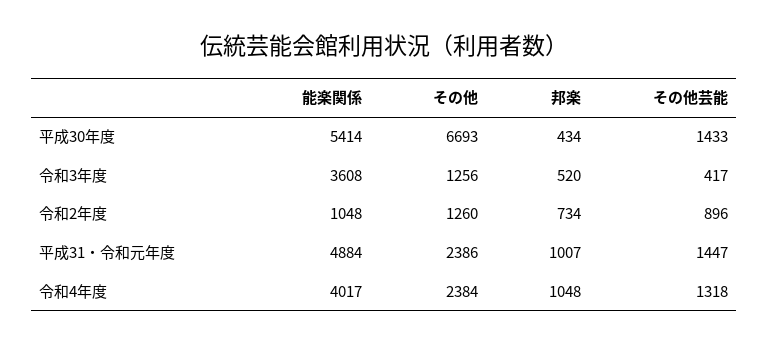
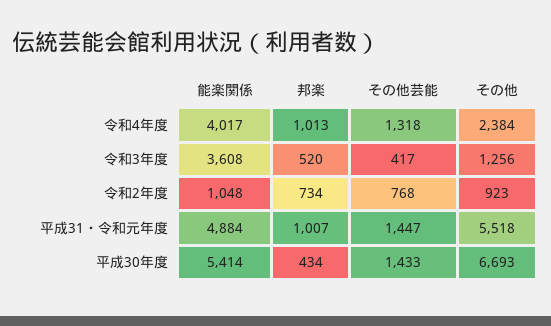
その他, 令和2年度: 1260 -> 923
その他芸能, 令和2年度: 896 -> 768
その他, 平成31・令和元年度: 2386 -> 5518
邦楽, 令和4年度: 1048 -> 1013

